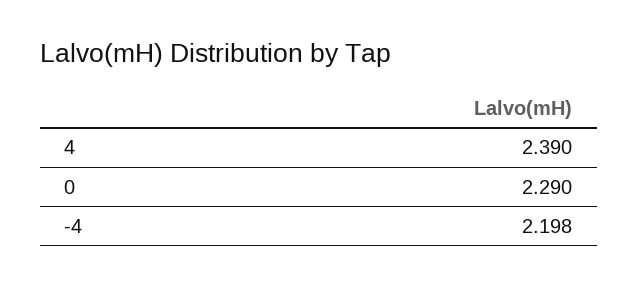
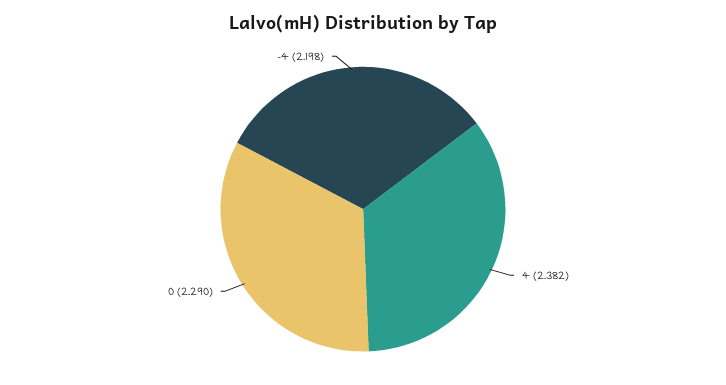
4: 2.39 -> 2.382

